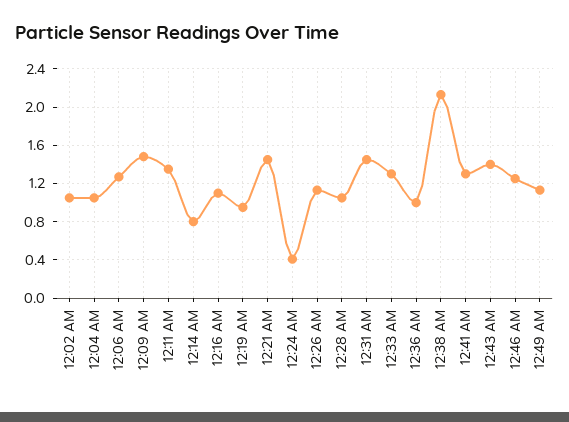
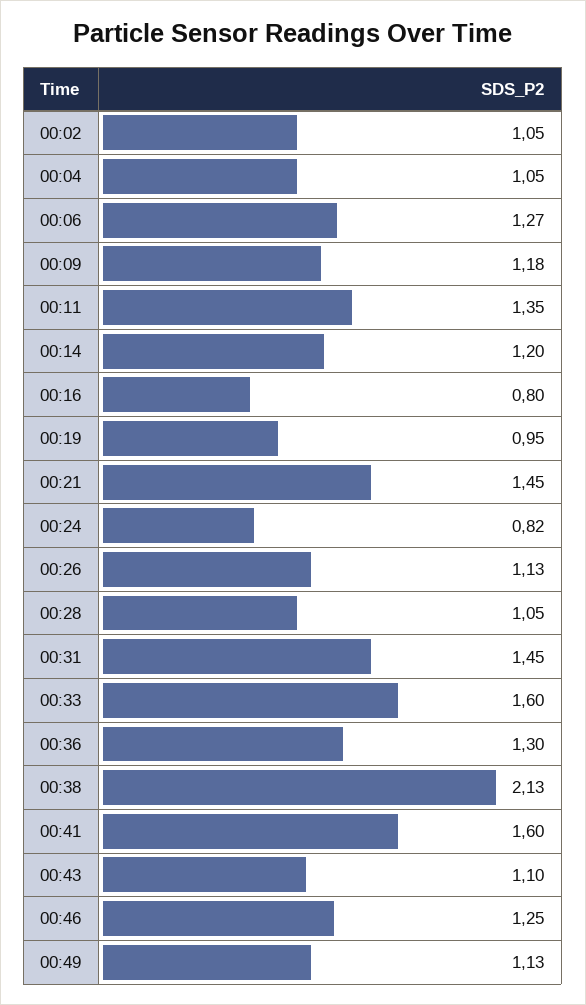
12:09 AM: 1.5 -> 1.18
12:14 AM: 0.8 -> 1.2
12:16 AM: 1.1 -> 0.8
12:24 AM: 0.4 -> 0.82
12:33 AM: 1.3 -> 1.6
12:36 AM: 1 -> 1.3
12:41 AM: 1.3 -> 1.6
12:43 AM: 1.4 -> 1.1

